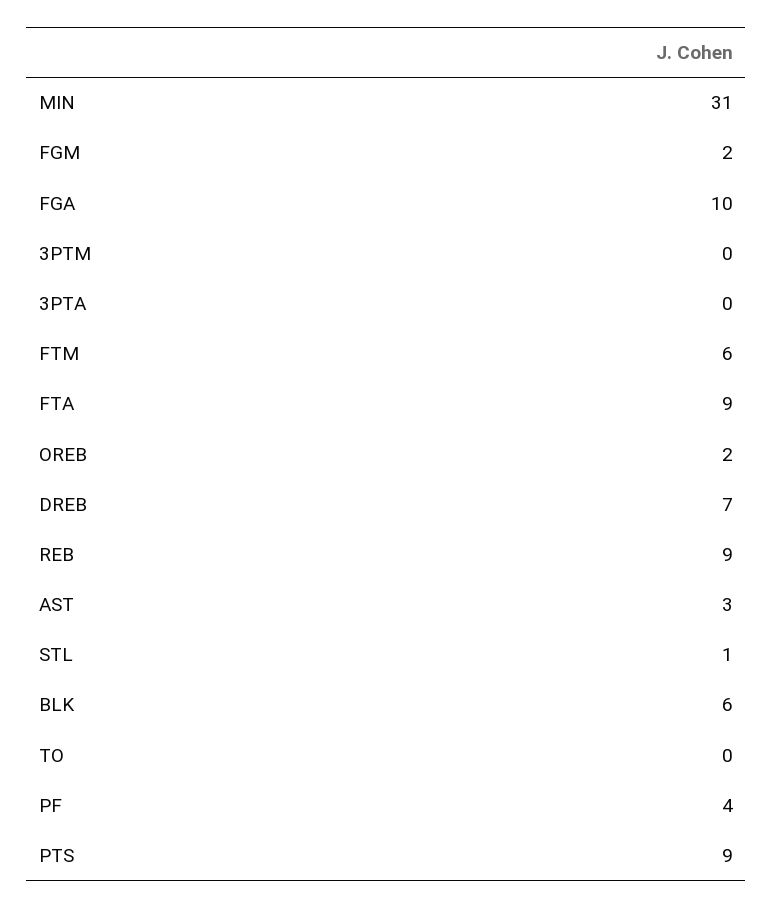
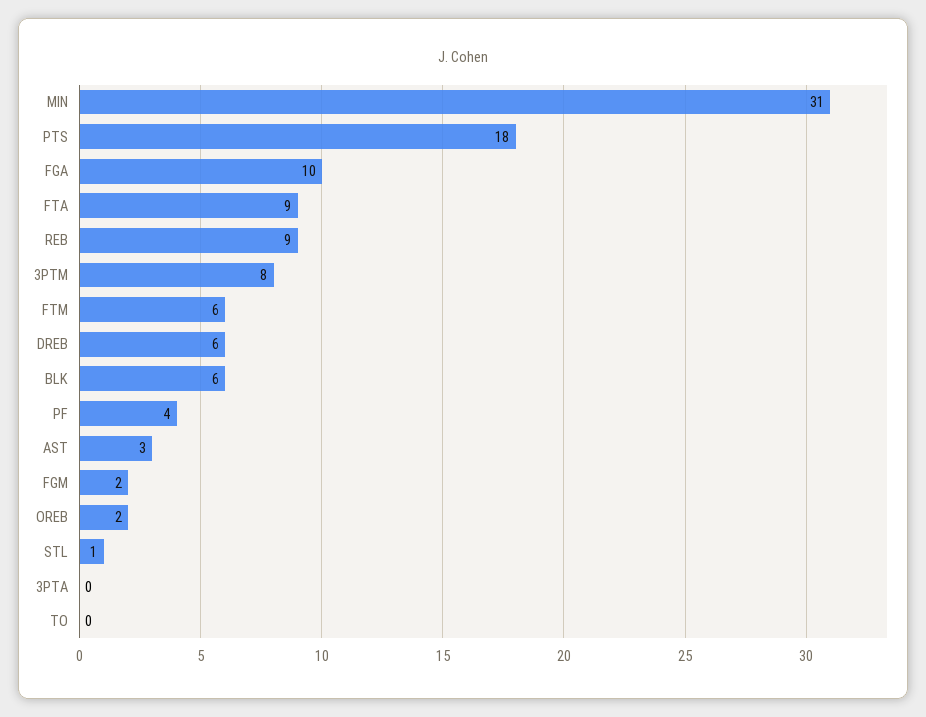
3PTM: 0 -> 8
DREB: 7 -> 6
PTS: 9 -> 18

